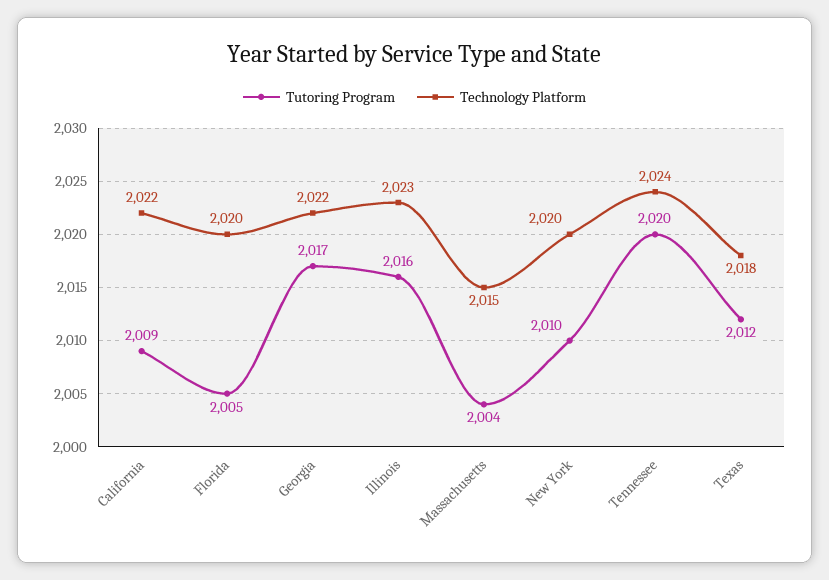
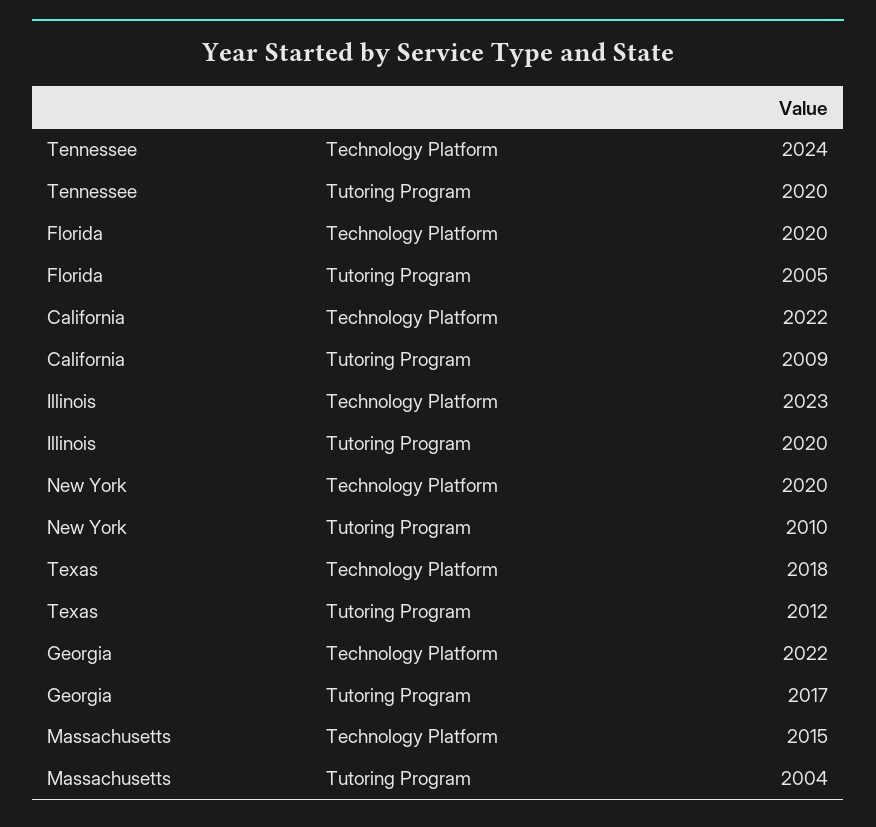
Tutoring Program, Illinois: 2016 -> 2020

